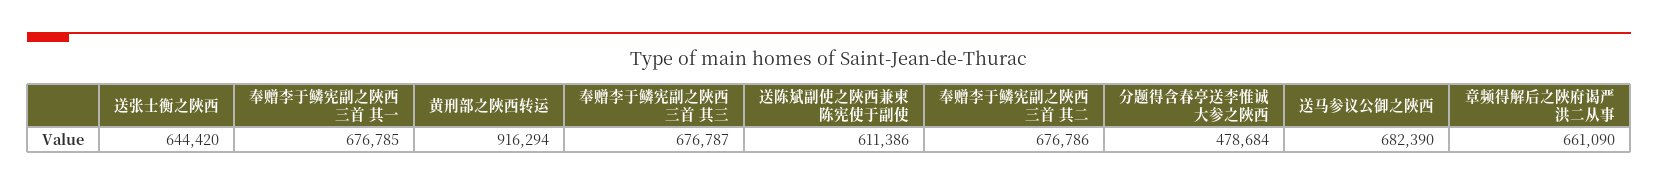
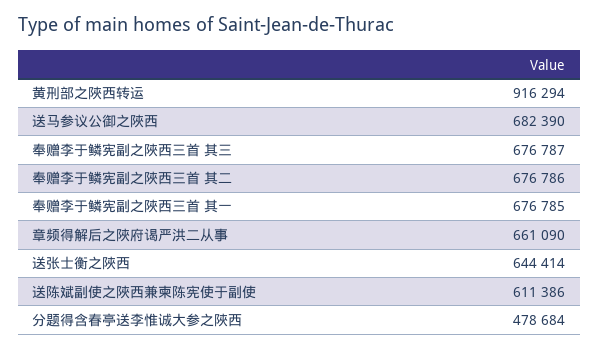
送张士衡之陜西: 644420 -> 644414

